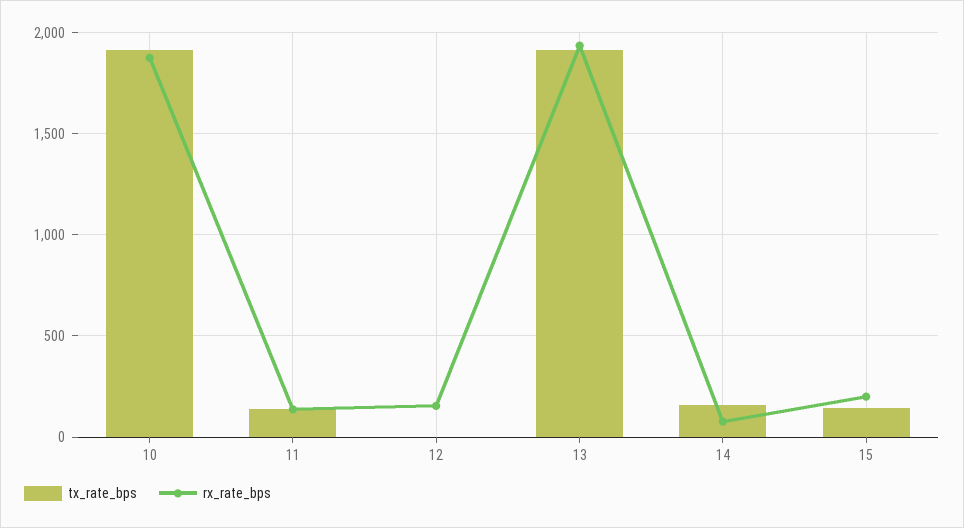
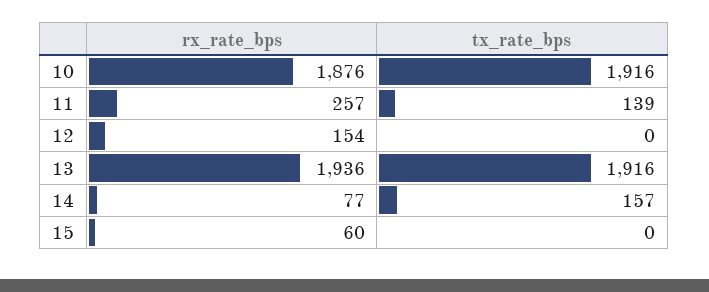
rx_rate_bps, 11: 150 -> 257
tx_rate_bps, 15: 150 -> 0
rx_rate_bps, 15: 200 -> 60

